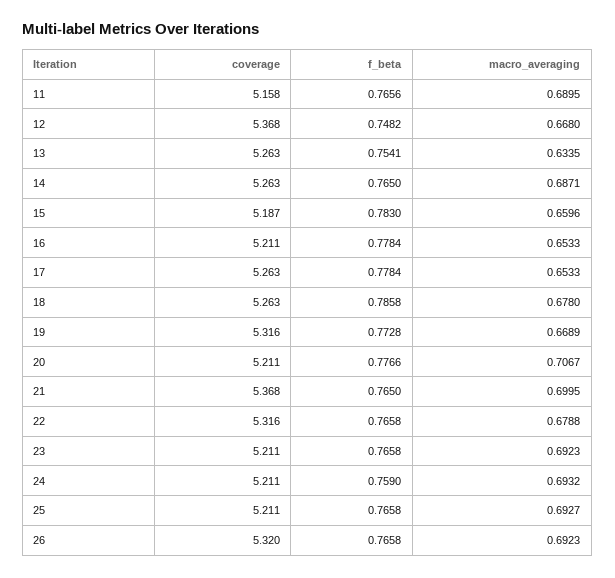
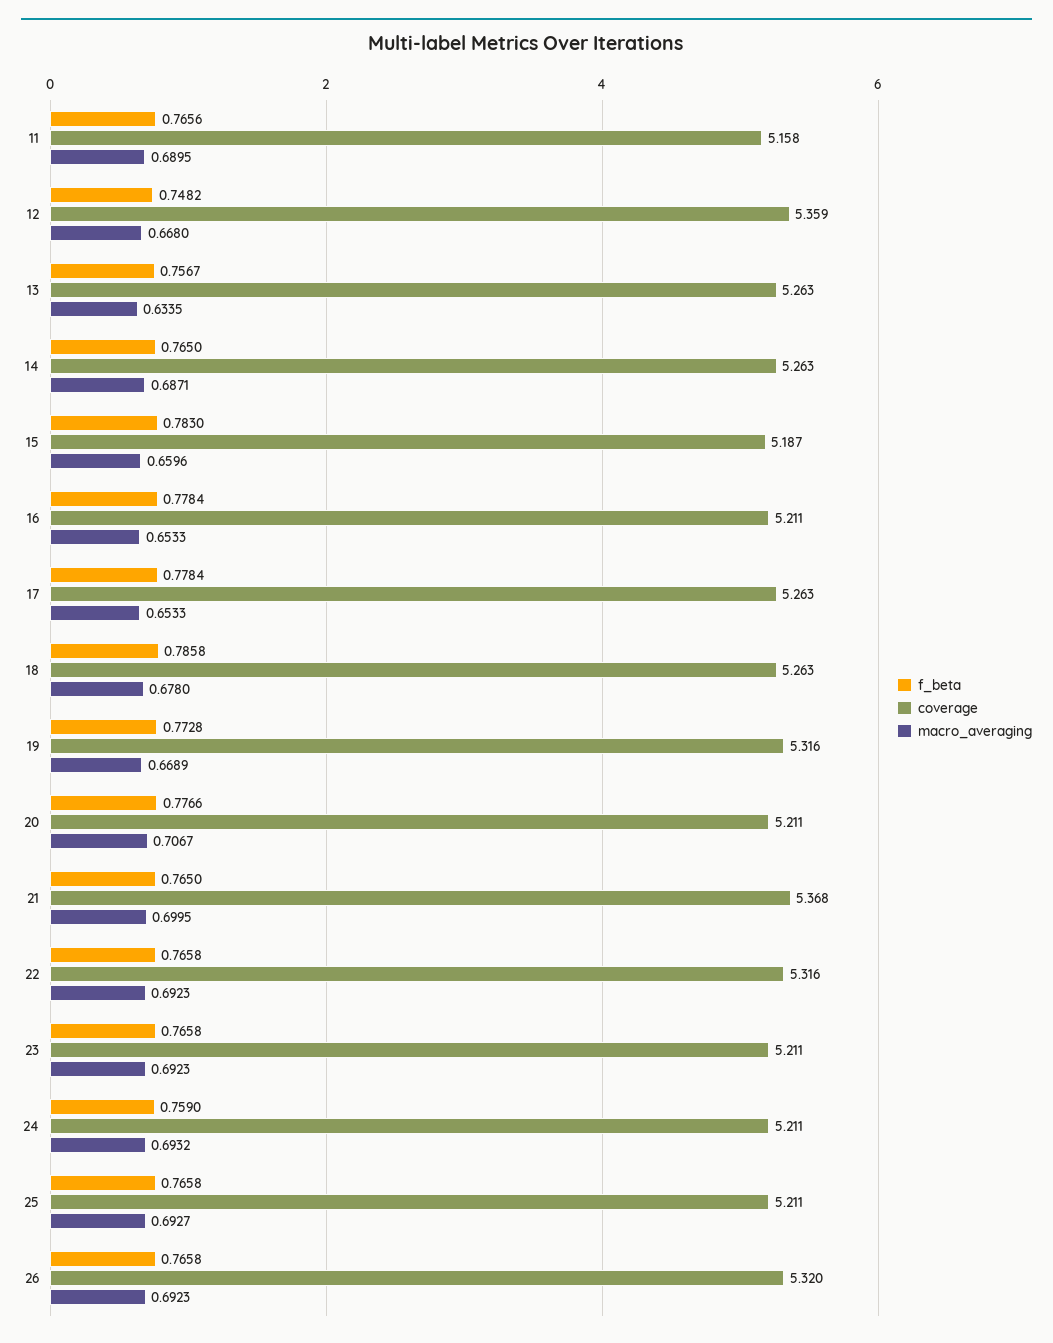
coverage, 12: 5.368 -> 5.359
f_beta, 13: 0.7541 -> 0.7567
macro_averaging, 22: 0.6788 -> 0.6923

